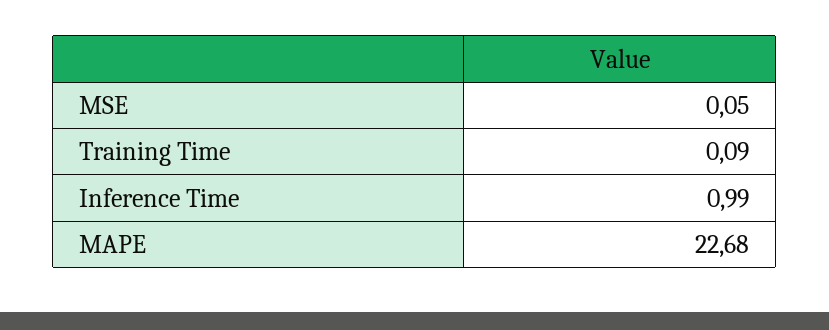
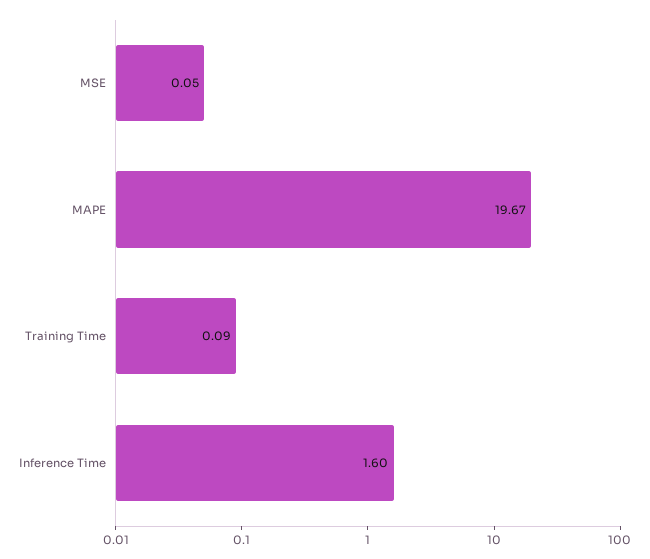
Inference Time: 0.99 -> 1.6
MAPE: 22.68 -> 19.67

